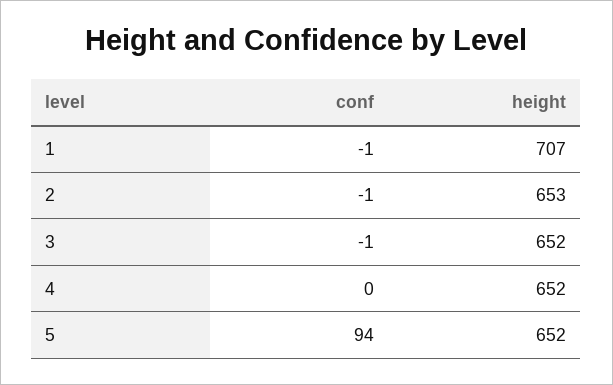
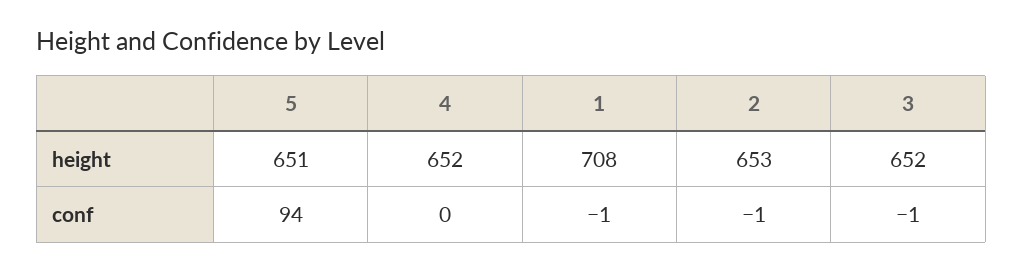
height, 1: 707 -> 708
height, 5: 652 -> 651

